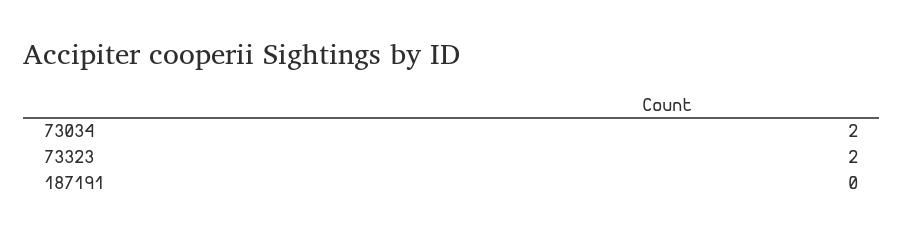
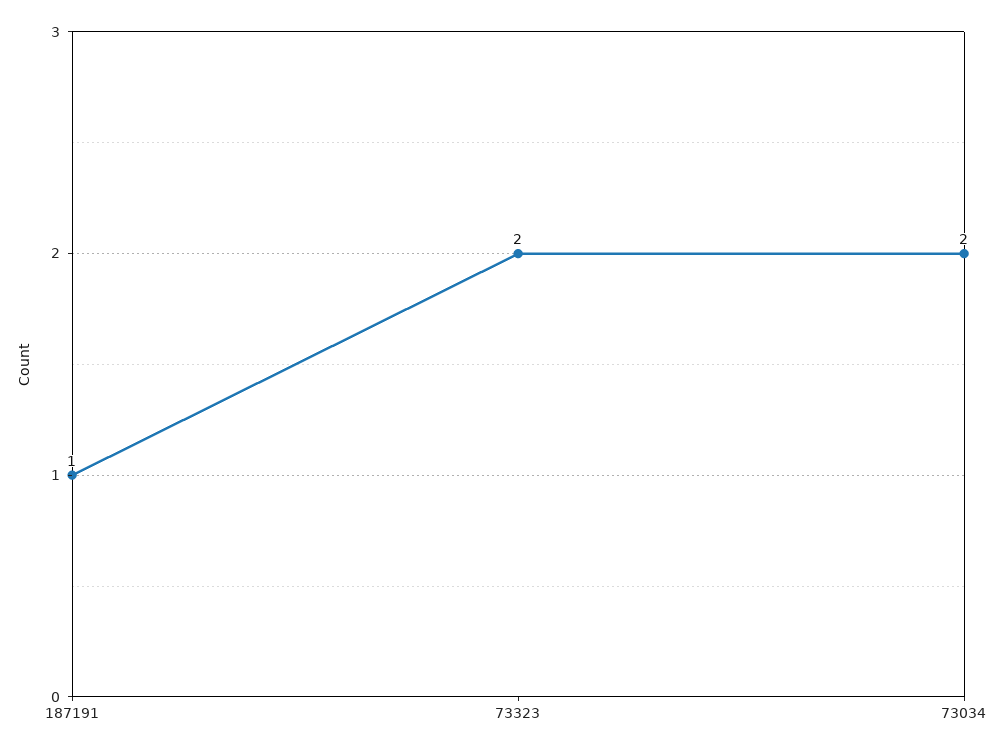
187191: 0 -> 1

